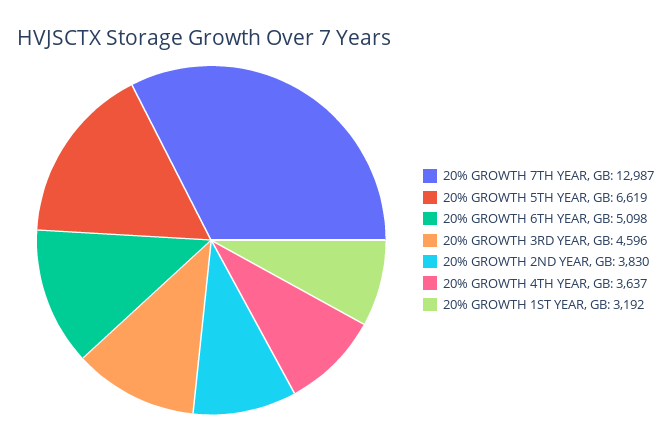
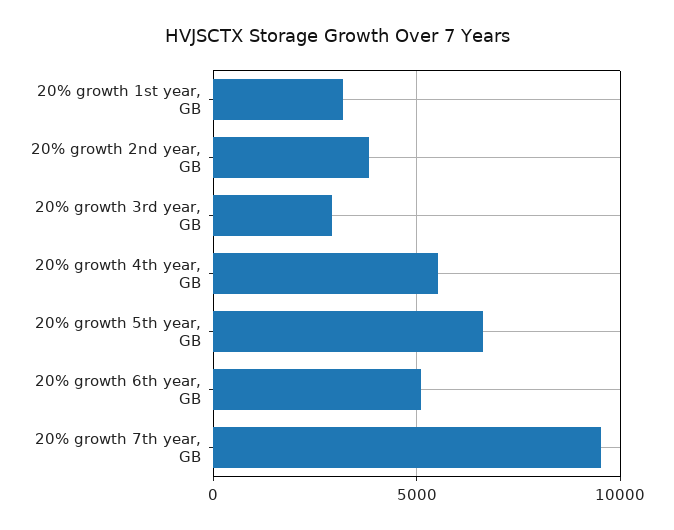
20% GROWTH 7TH YEAR, GB: 12987 -> 9500
20% GROWTH 3RD YEAR, GB: 4596 -> 3000
20% GROWTH 4TH YEAR, GB: 3637 -> 5500

